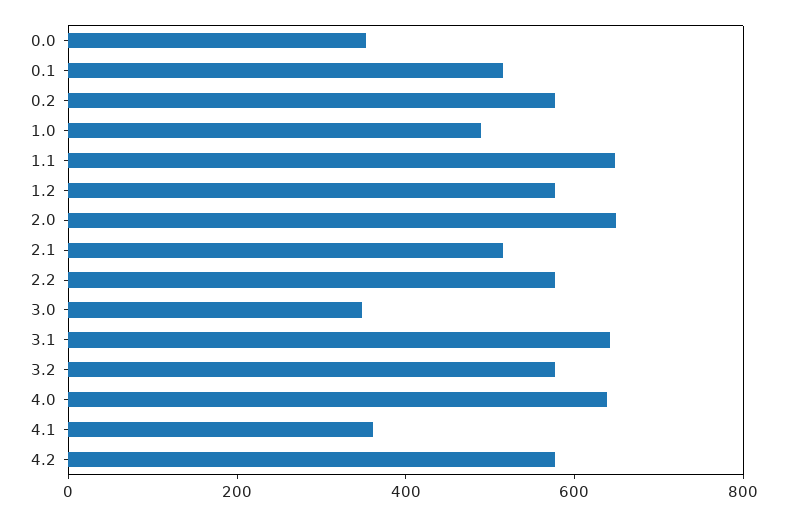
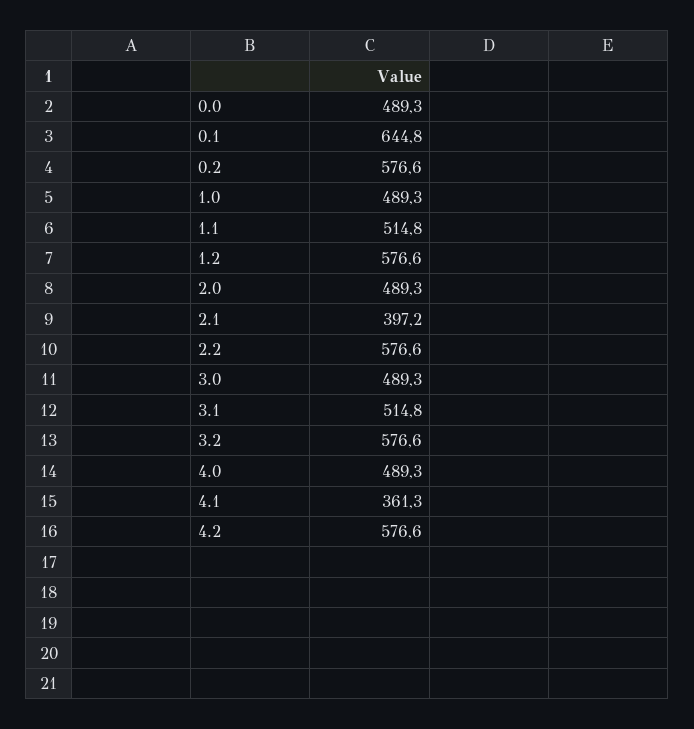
0.0: 350 -> 489.3
0.1: 500 -> 644.8
1.1: 650 -> 514.8
2.0: 650 -> 489.3
2.1: 500 -> 397.2
3.0: 350 -> 489.3
3.1: 650 -> 514.8
4.0: 650 -> 489.3

